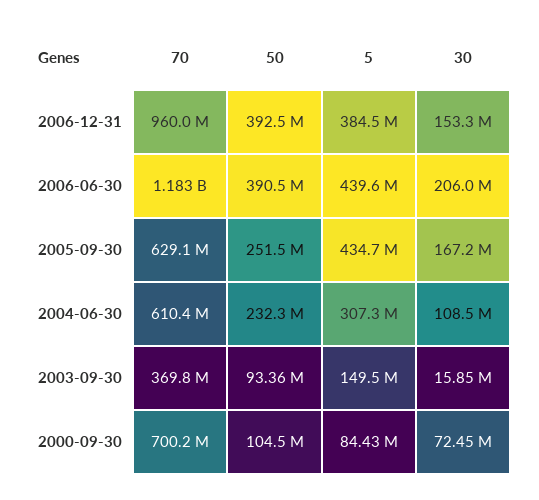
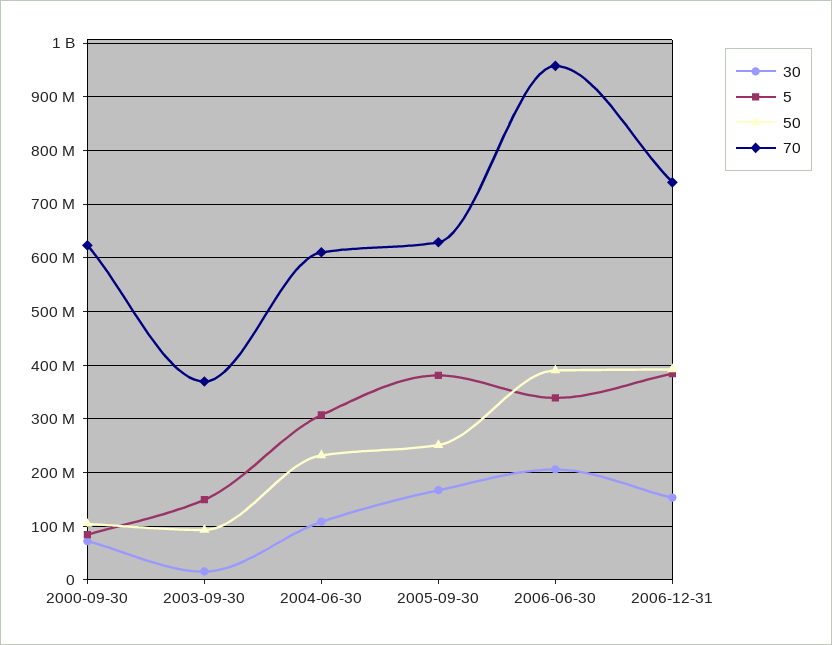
70, 2006-12-31: 960000000 -> 740000000
70, 2006-06-30: 1183000000 -> 960000000
5, 2006-06-30: 439600000 -> 340000000
5, 2005-09-30: 434700000 -> 380000000
70, 2000-09-30: 700200000 -> 620000000

